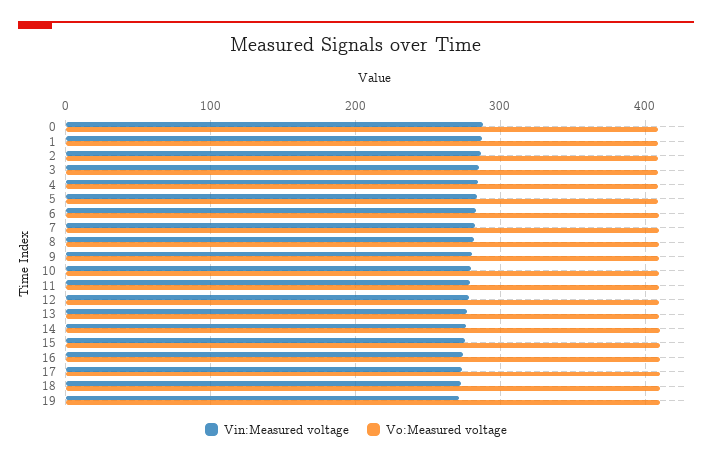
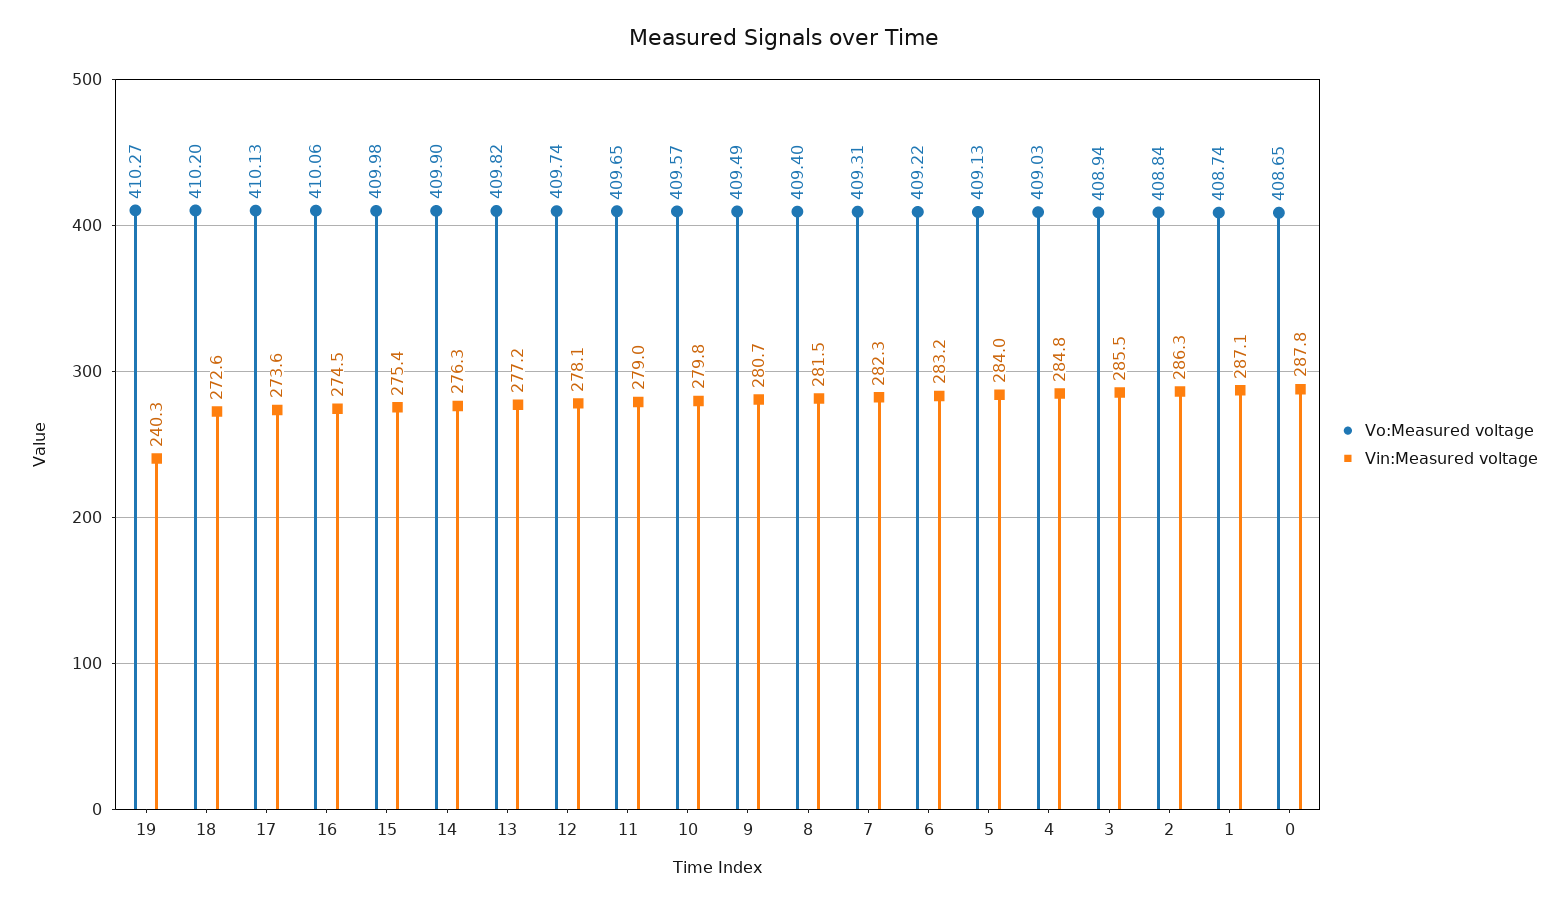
Vin:Measured voltage, 19: 270 -> 240.3

